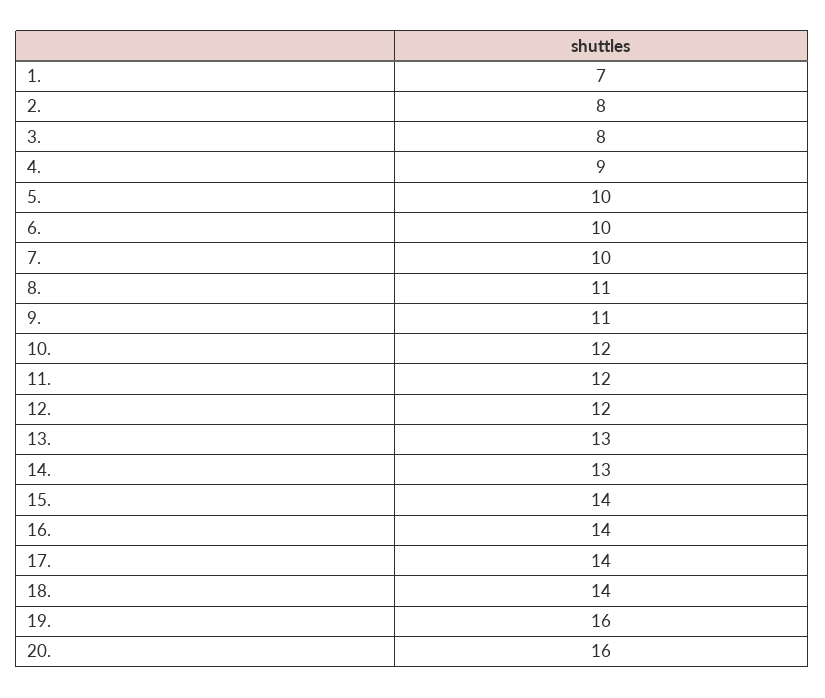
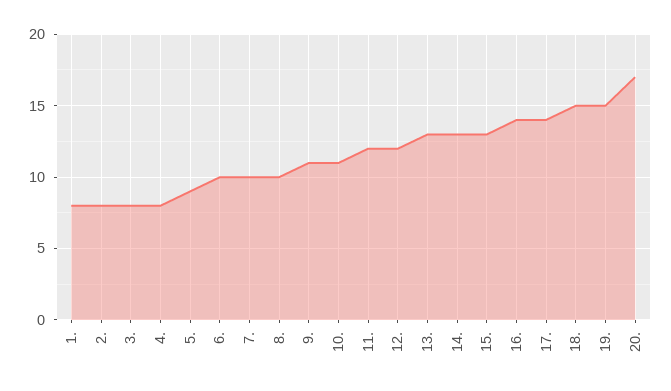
1.: 7 -> 8
4.: 9 -> 8
5.: 10 -> 9
8.: 11 -> 10
10.: 12 -> 11
15.: 14 -> 13
18.: 14 -> 15
19.: 16 -> 15
20.: 16 -> 17

